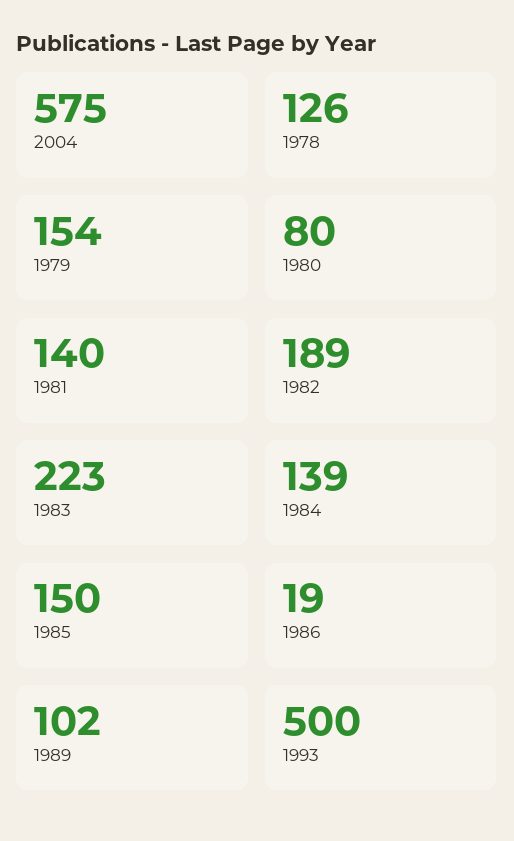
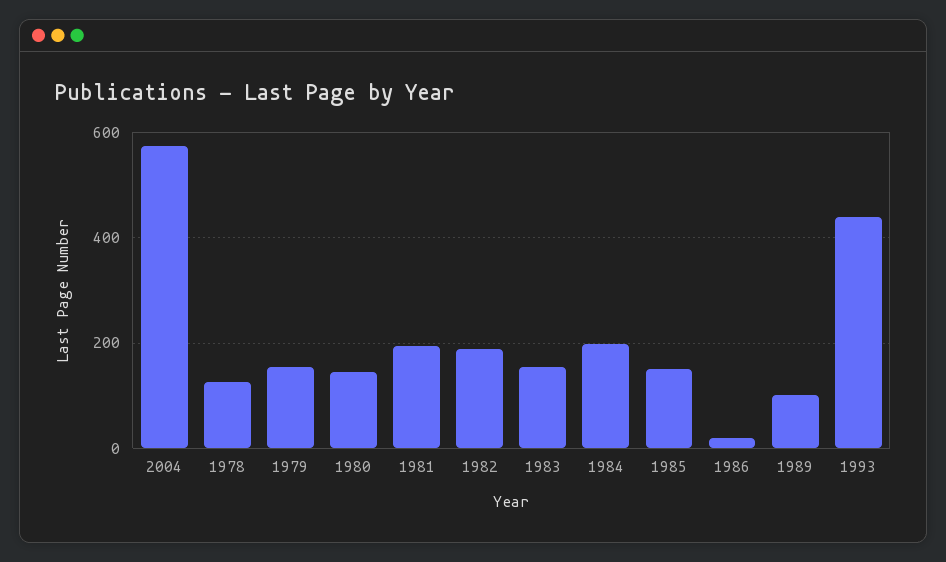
1980: 80 -> 140
1981: 140 -> 200
1983: 223 -> 160
1984: 139 -> 200
1993: 500 -> 440

